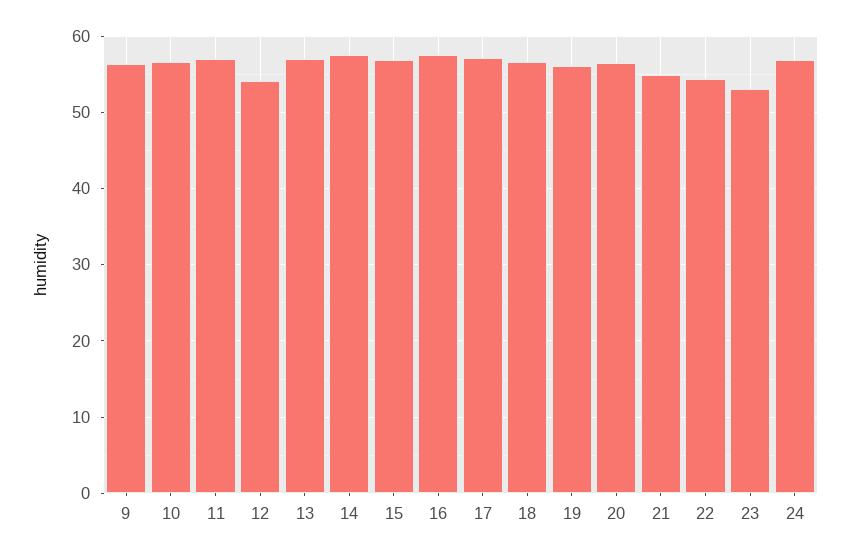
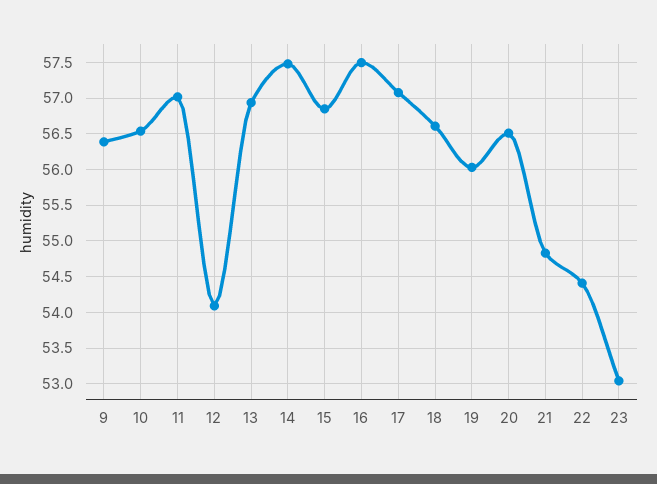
24: 57 -> none

